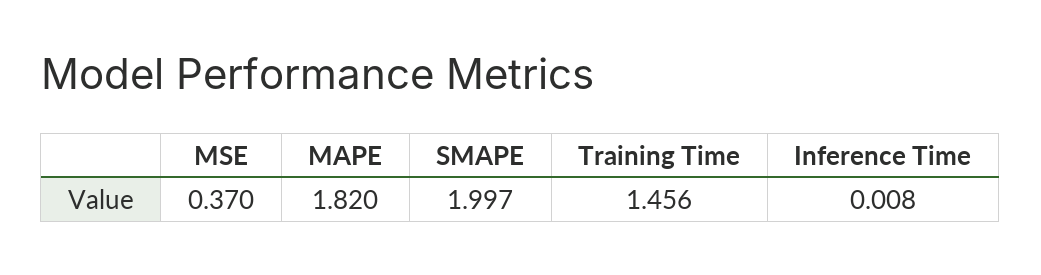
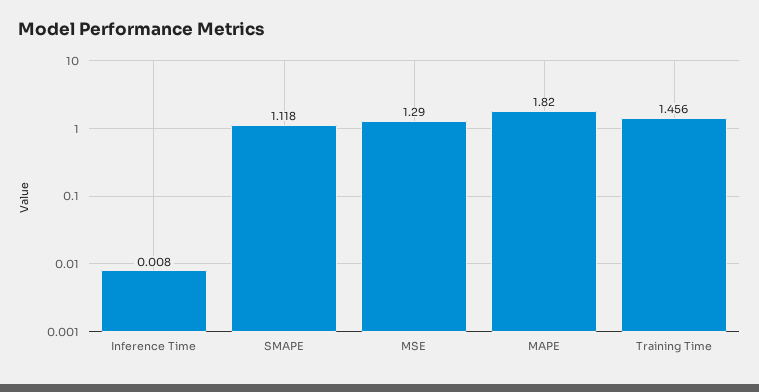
MSE: 0.37 -> 1.29
SMAPE: 1.997 -> 1.118

